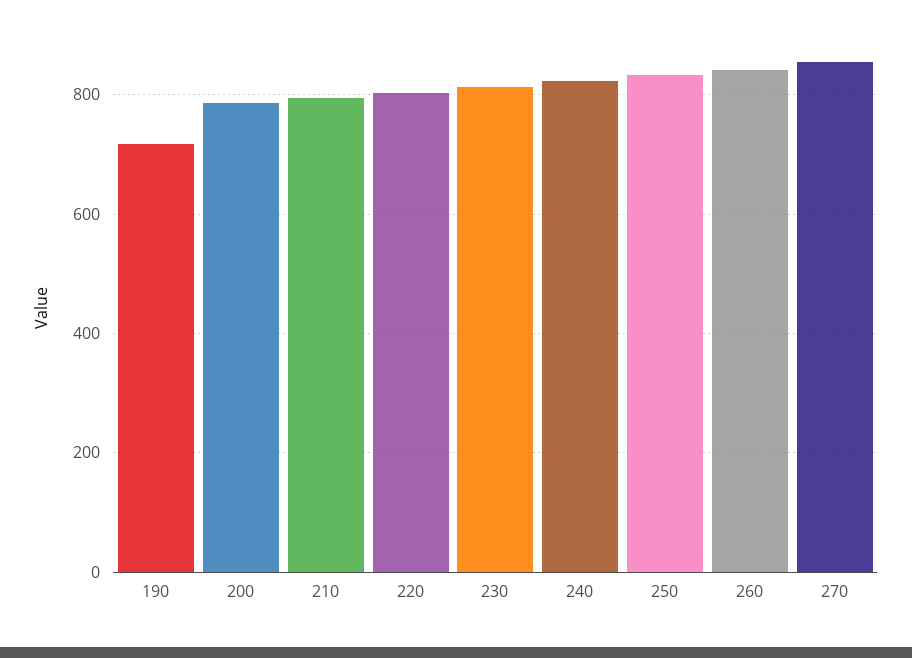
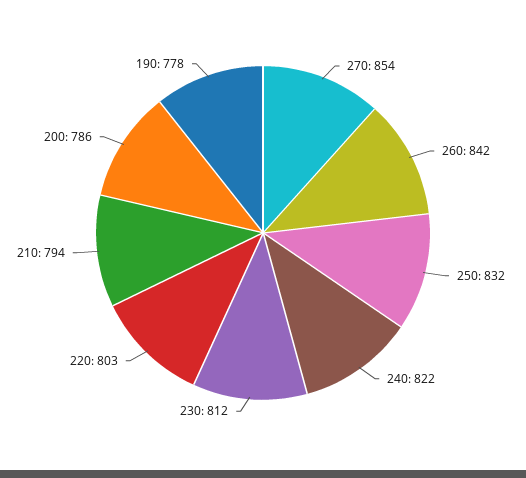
190: 720 -> 778

